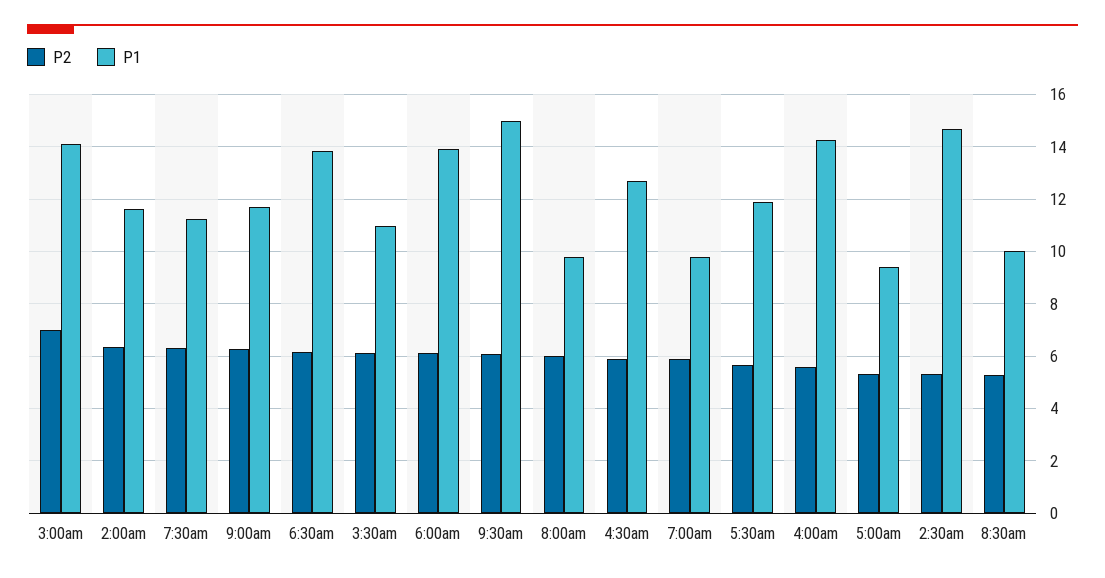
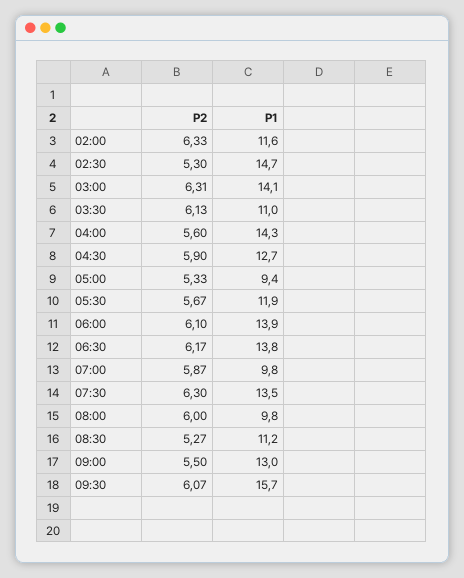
P2, 3:00am: 7 -> 6.31
P1, 7:30am: 11.25 -> 13.5
P2, 9:00am: 6.25 -> 5.5
P1, 9:00am: 11.75 -> 13
P1, 9:30am: 15 -> 15.7
P1, 8:30am: 10 -> 11.2

